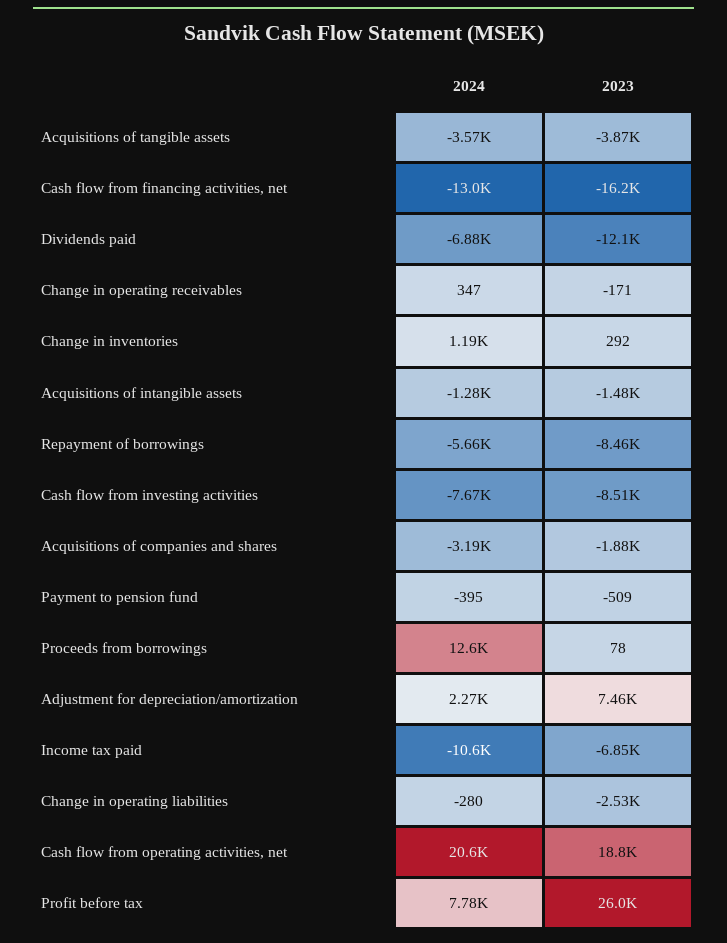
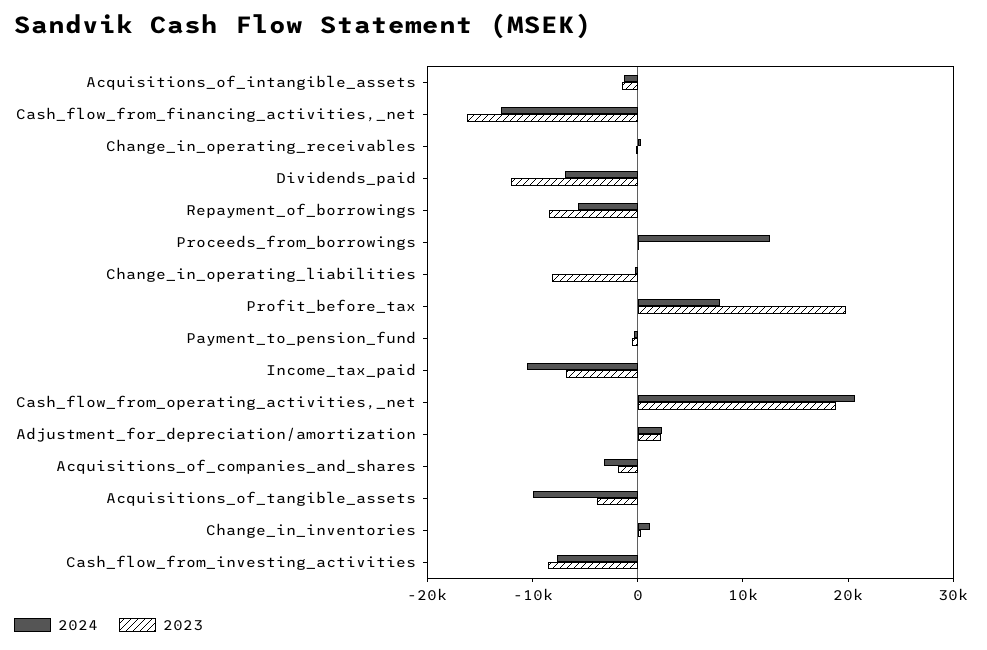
2024, Acquisitions of tangible assets: -3570 -> -10000
2023, Adjustment for depreciation/amortization: 7460 -> 2000
2023, Change in operating liabilities: -2530 -> -8000
2023, Profit before tax: 26000 -> 20000

